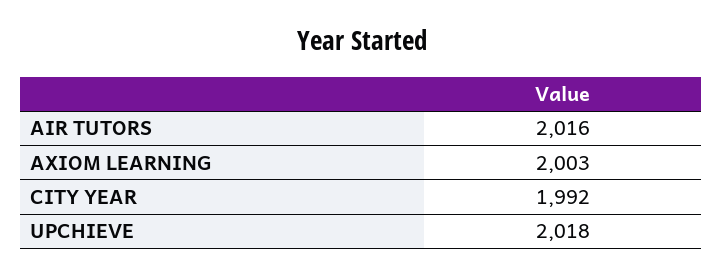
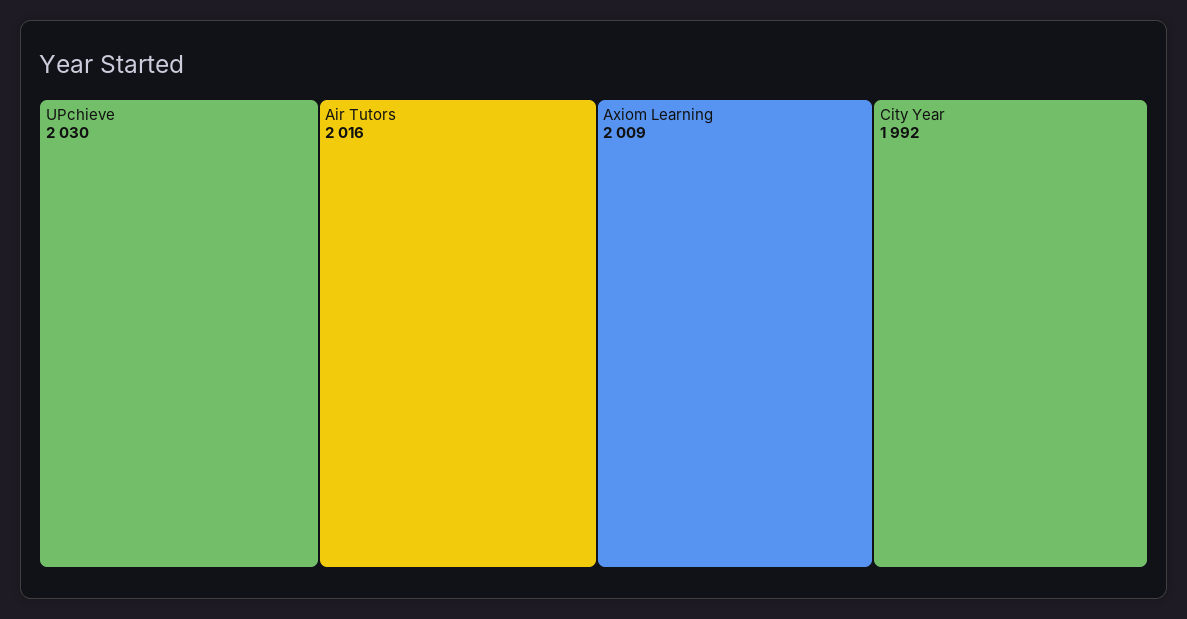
AXIOM LEARNING: 2003 -> 2009
UPCHIEVE: 2018 -> 2030

